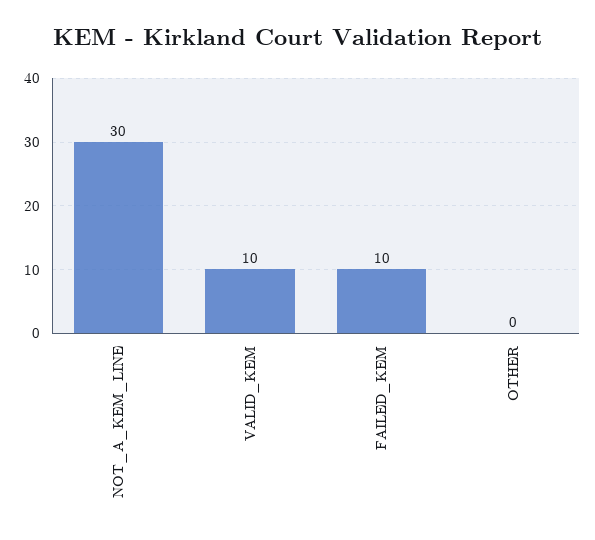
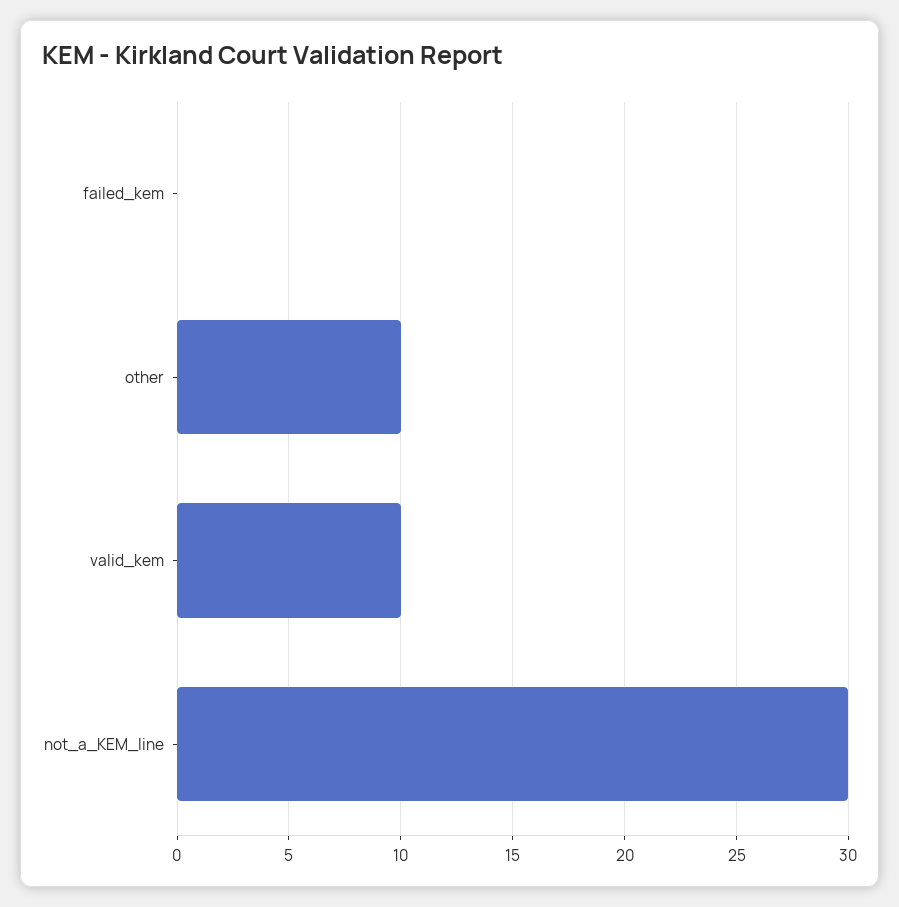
FAILED_KEM: 10 -> 0
OTHER: 0 -> 10

